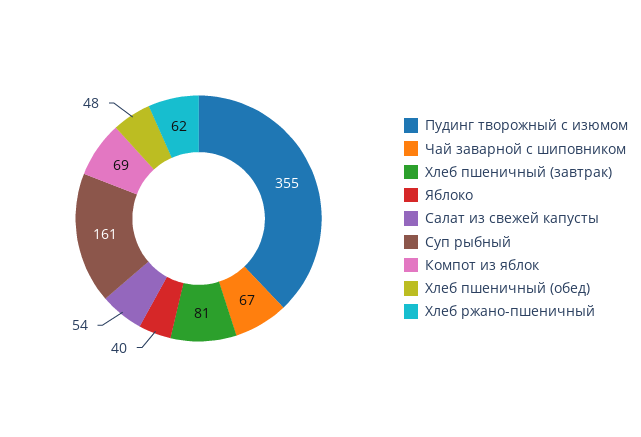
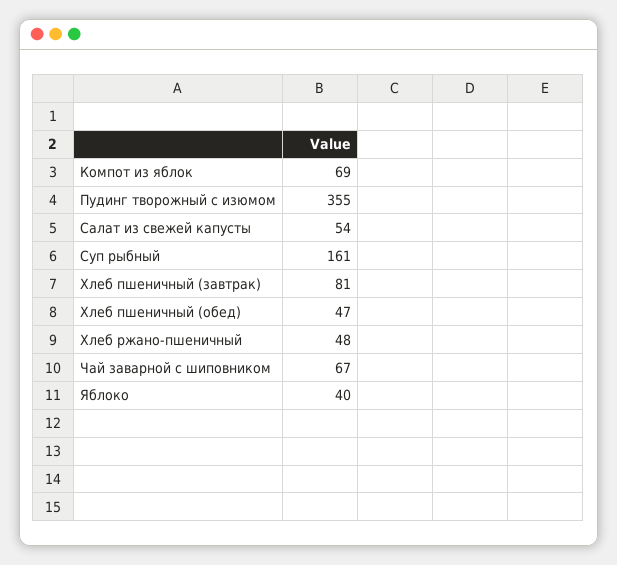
Хлеб пшеничный (обед): 48 -> 47
Хлеб ржано-пшеничный: 62 -> 48

